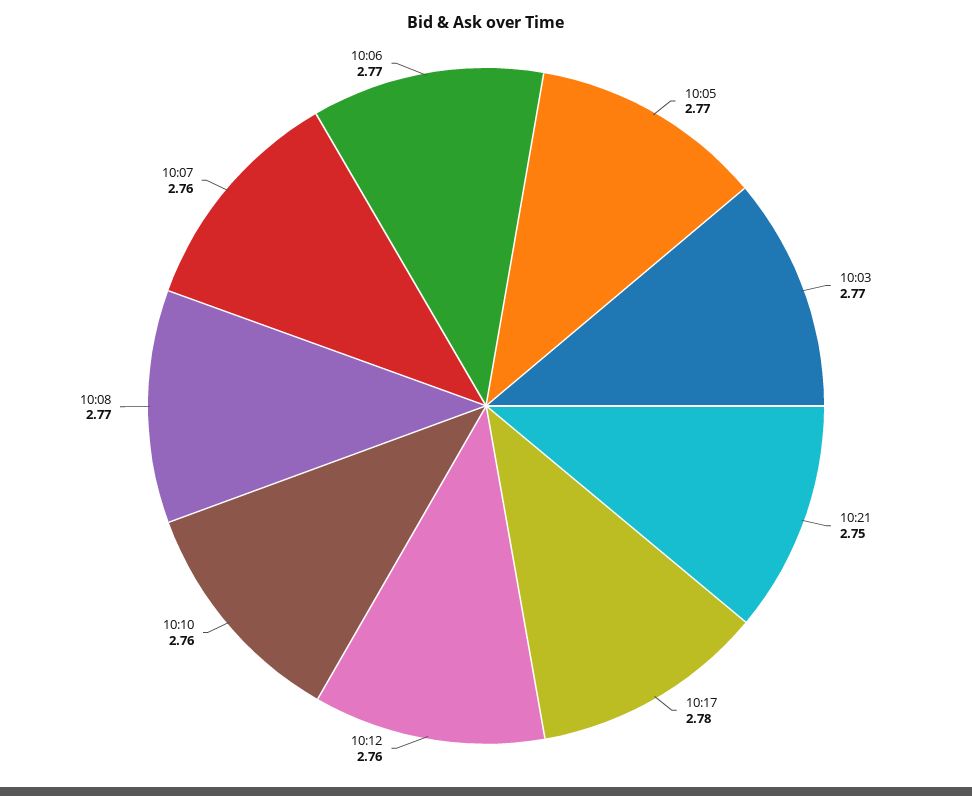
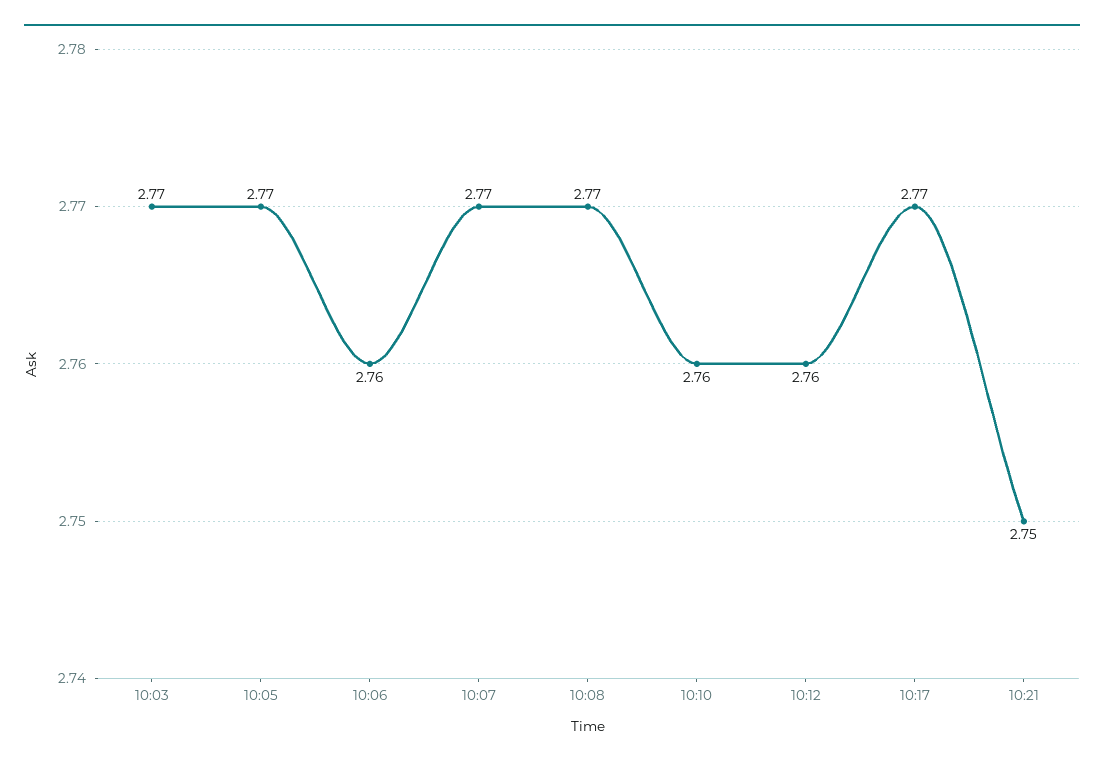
10:17: 2.78 -> 2.77
10:07: 2.76 -> 2.77
10:06: 2.77 -> 2.76

